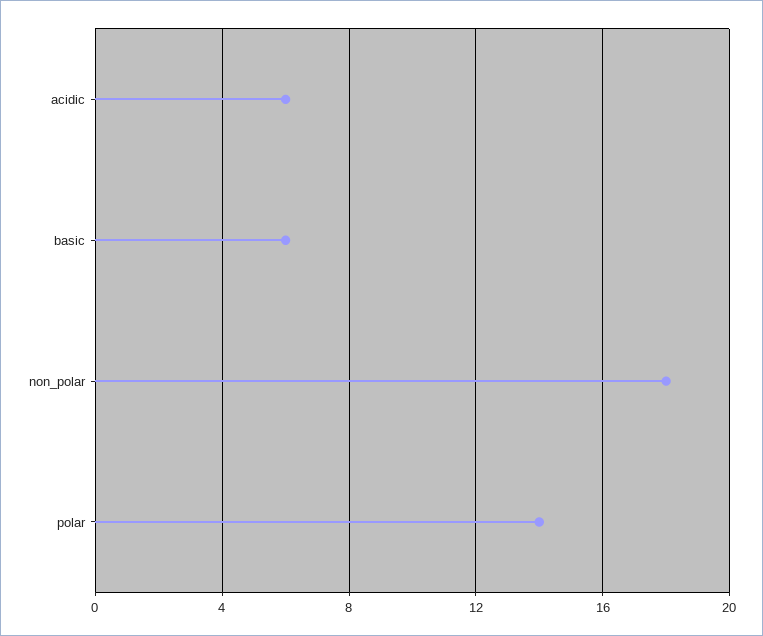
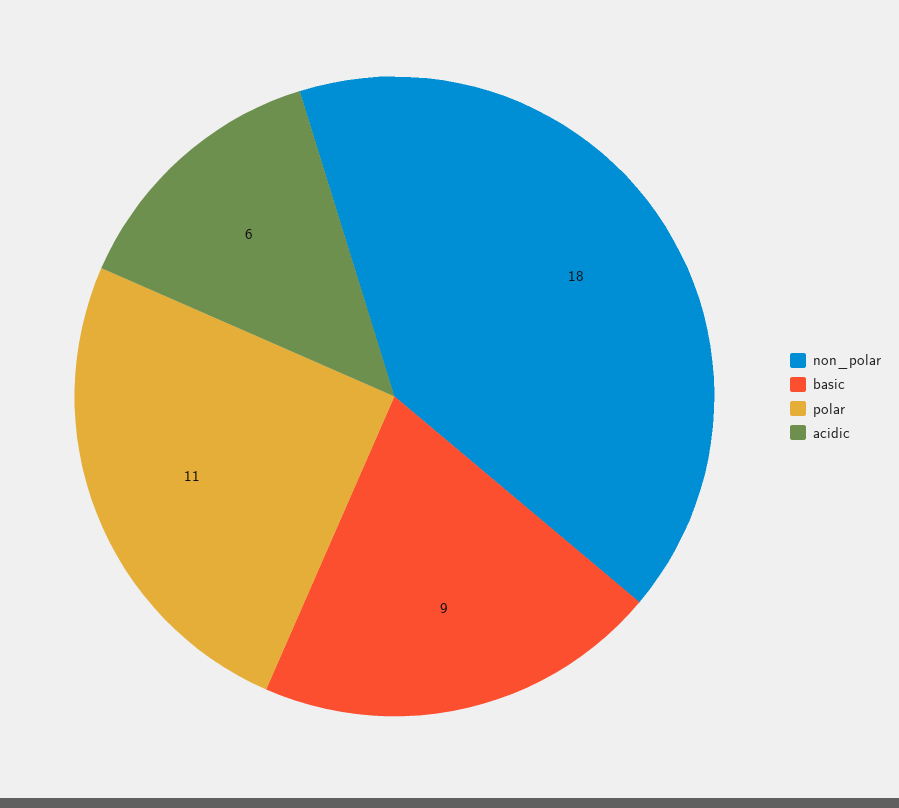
basic: 6 -> 9
polar: 14 -> 11

